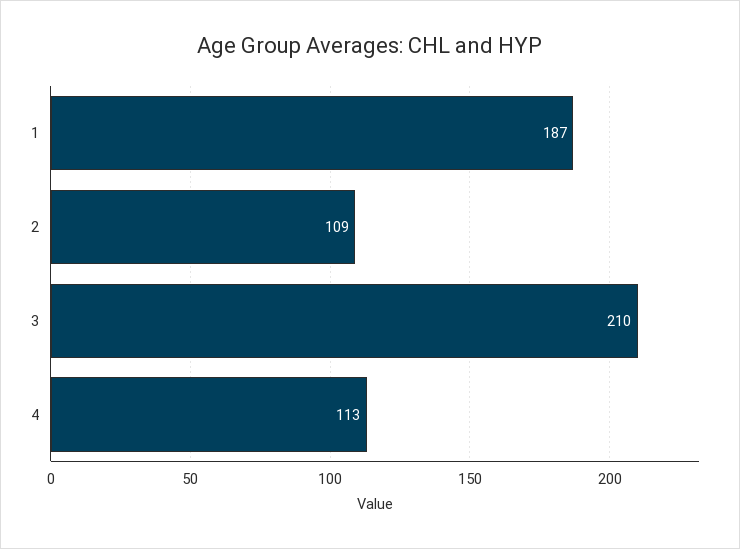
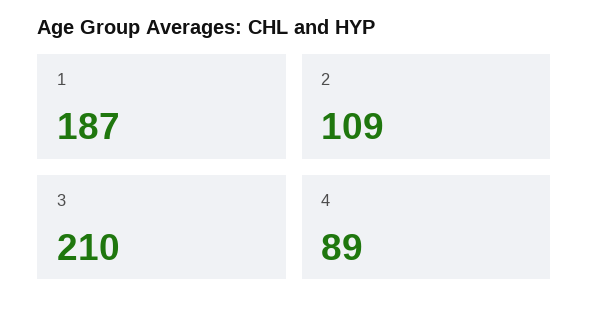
4: 113 -> 89

